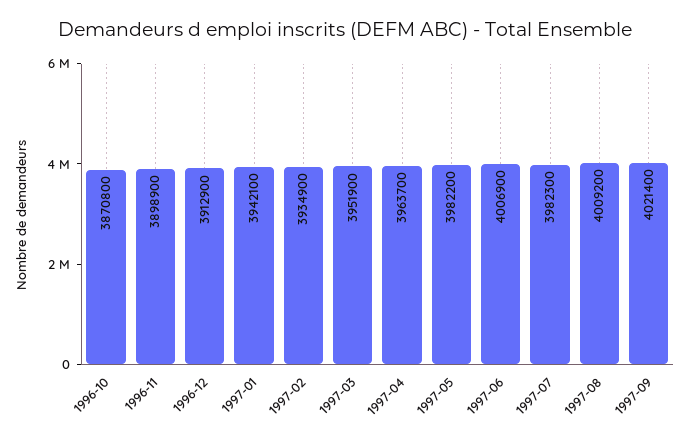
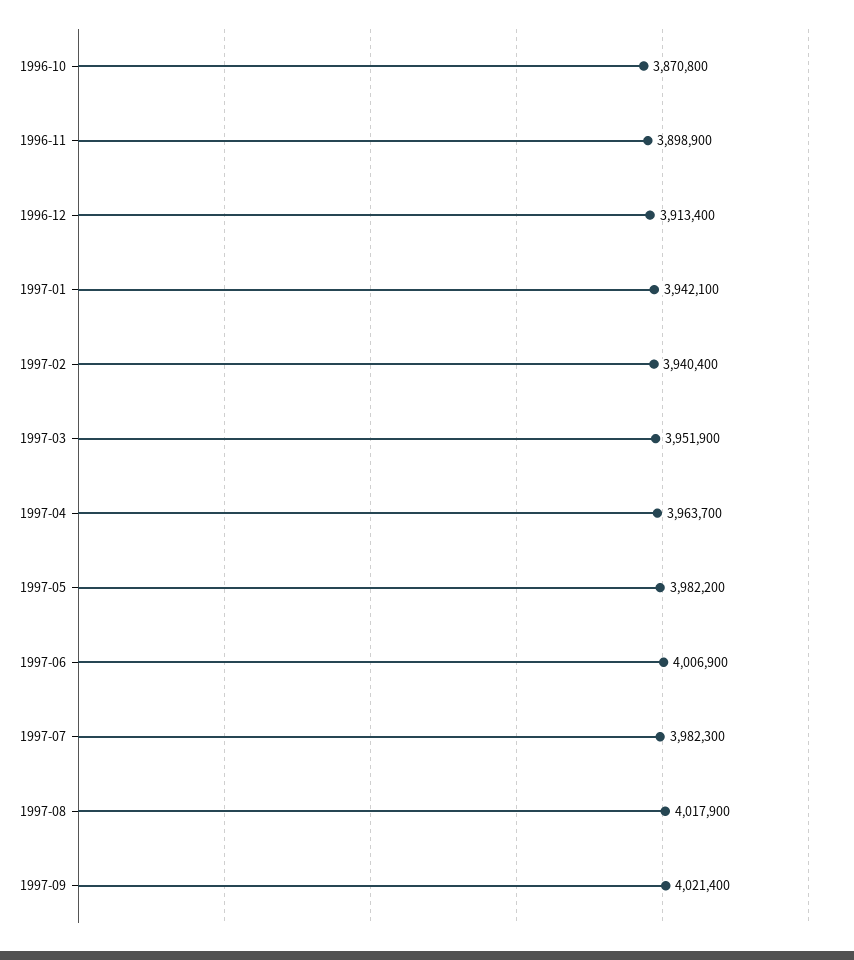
1996-12: 3912900 -> 3913400
1997-02: 3934900 -> 3940400
1997-08: 4009200 -> 4017900

